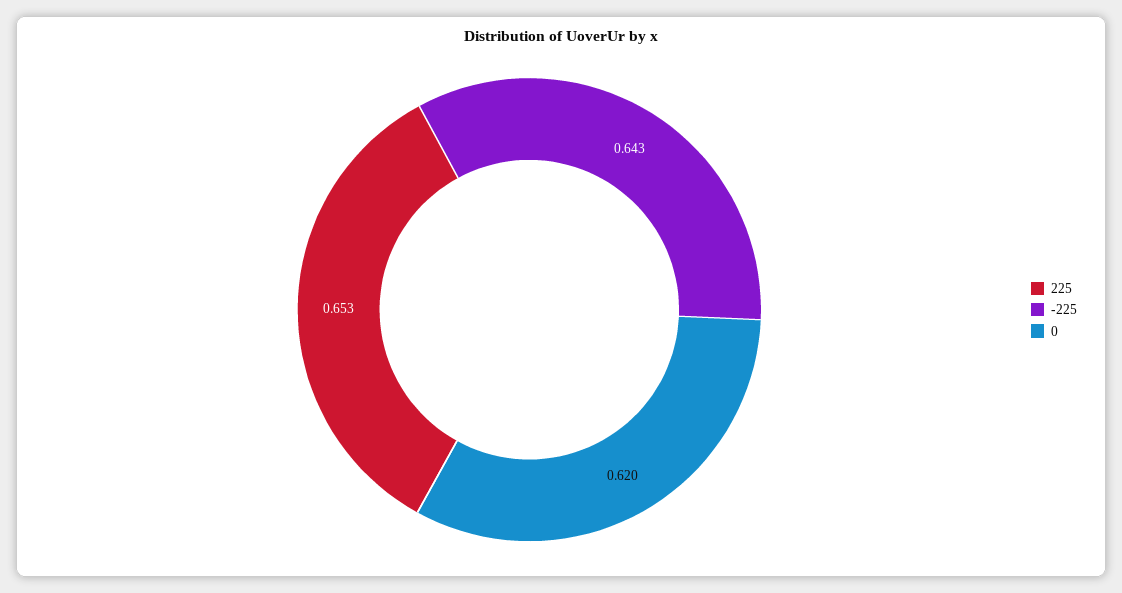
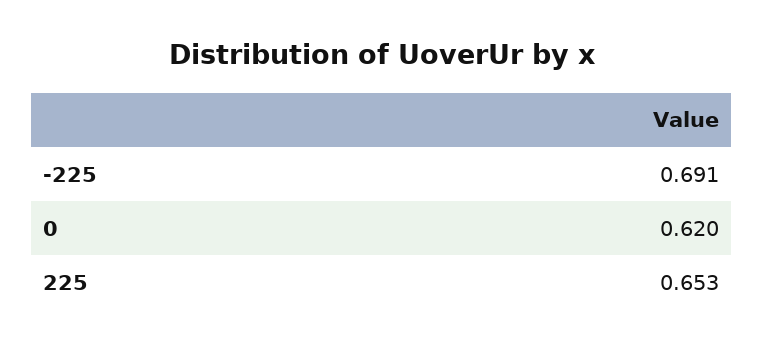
-225: 0.643 -> 0.691

